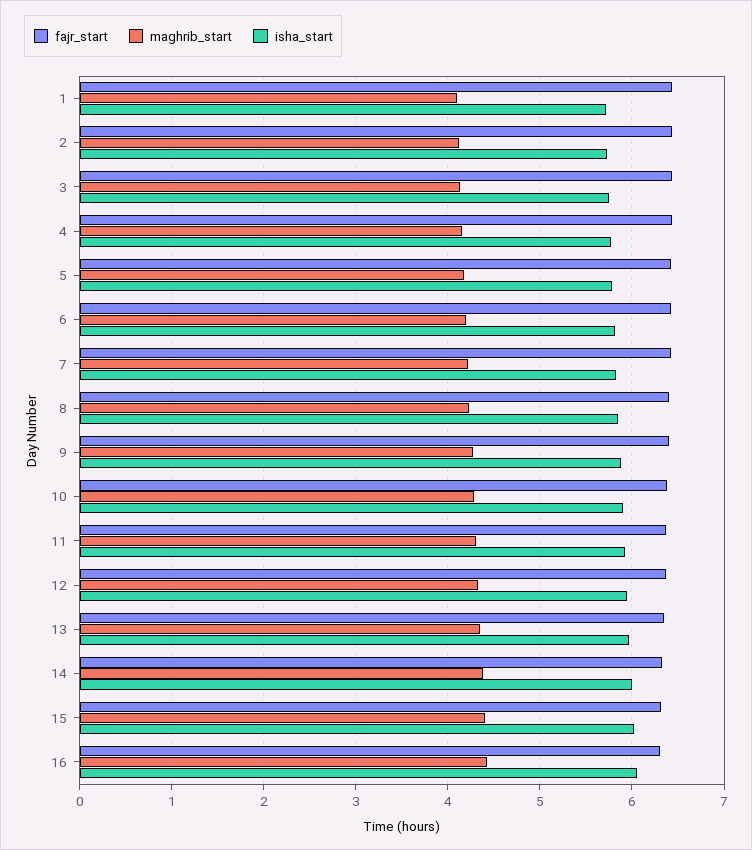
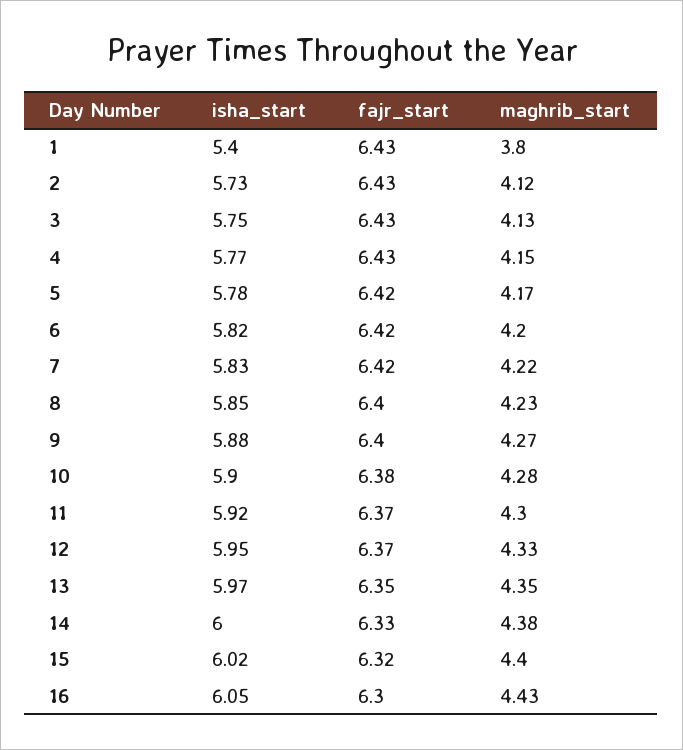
maghrib_start, 1: 4.1 -> 3.8
isha_start, 1: 5.7 -> 5.4

